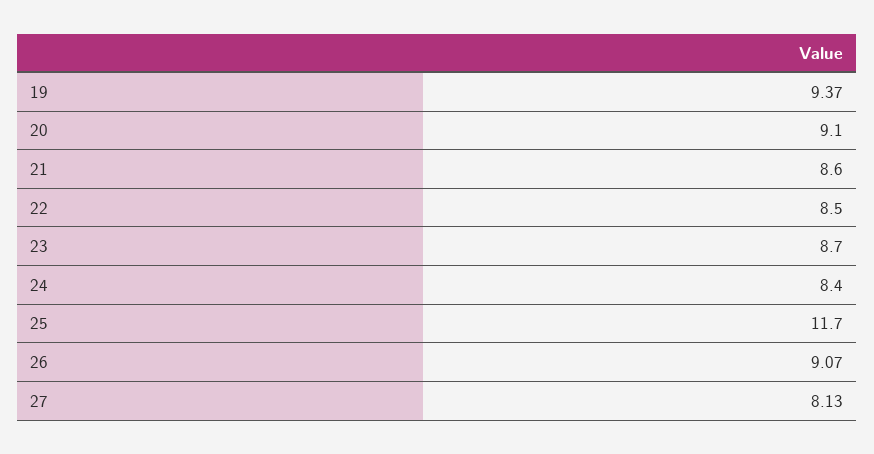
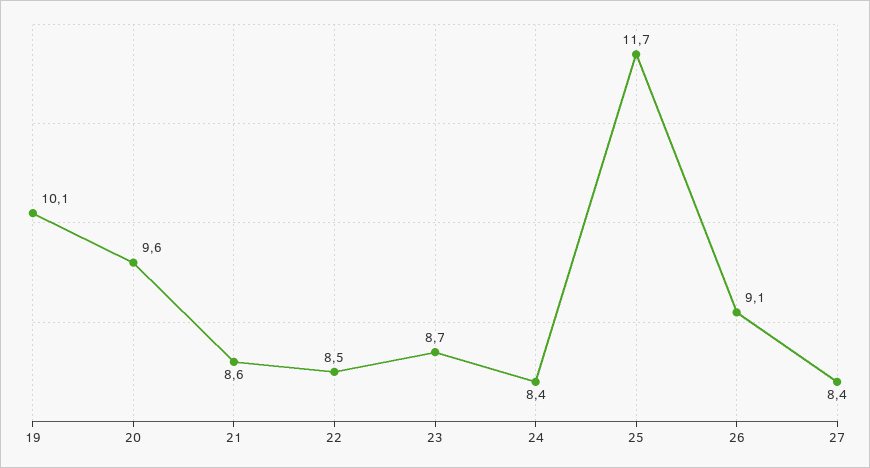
19: 9.37 -> 10.1
20: 9.1 -> 9.6
27: 8.13 -> 8.4

